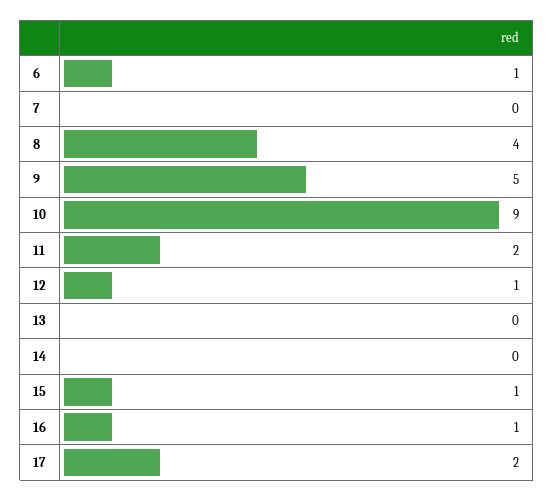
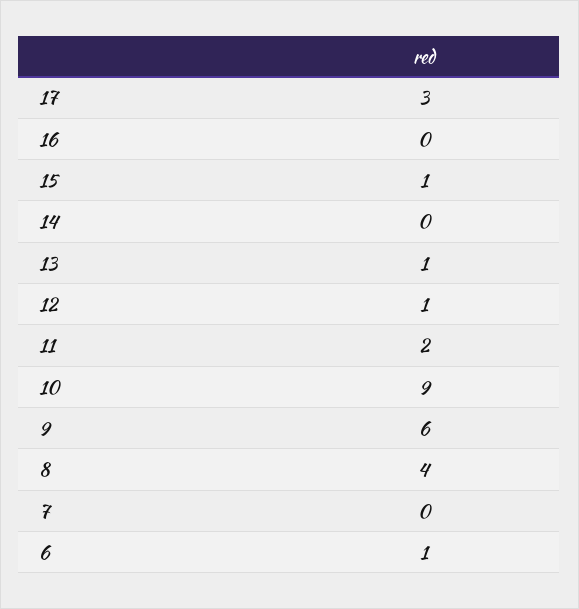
9: 5 -> 6
13: 0 -> 1
16: 1 -> 0
17: 2 -> 3

